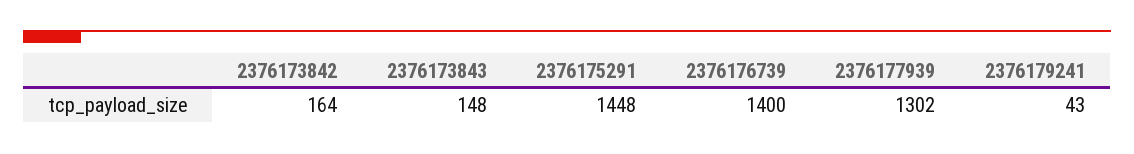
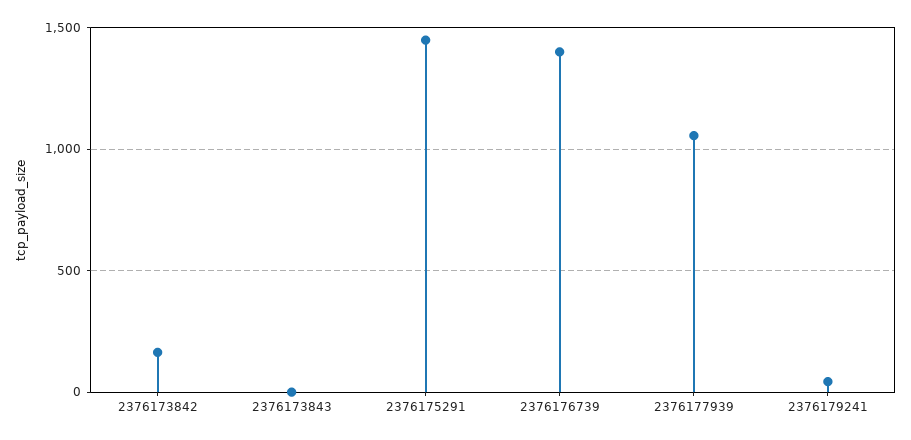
2376173843: 148 -> 0
2376177939: 1302 -> 1050

